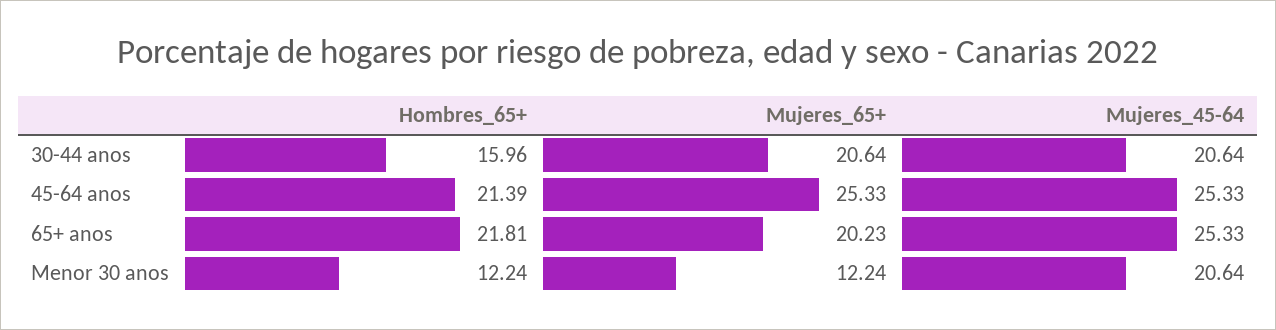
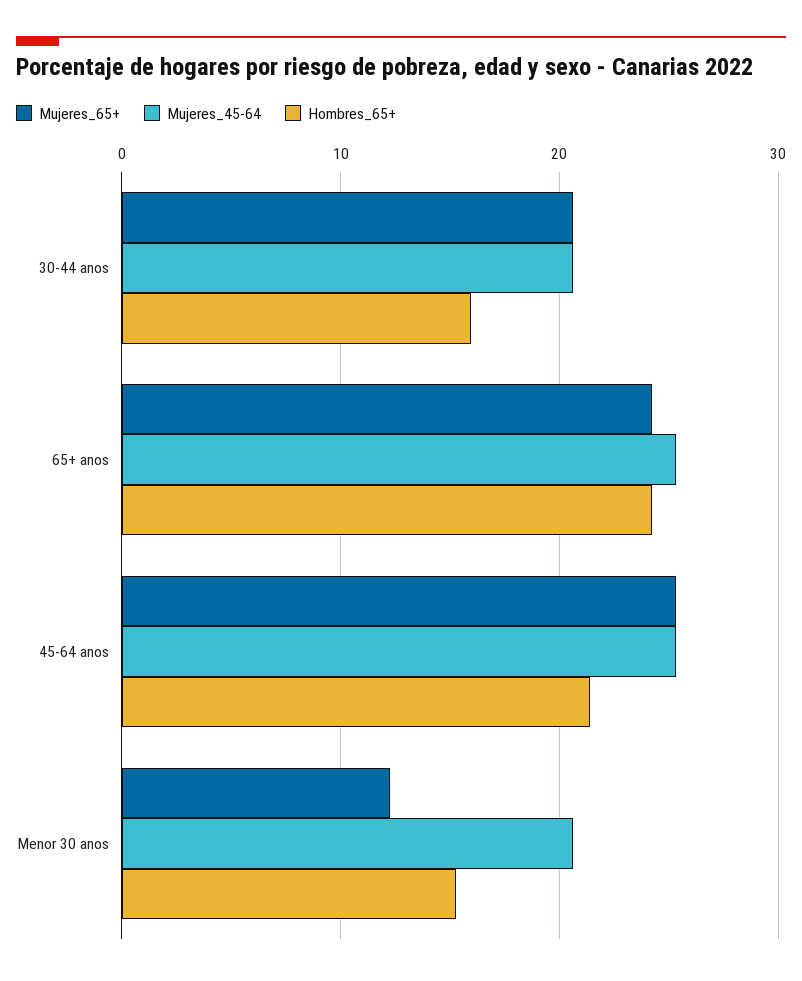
Hombres_65+, 65+ anos: 21.81 -> 24
Mujeres_65+, 65+ anos: 20.23 -> 24
Hombres_65+, Menor 30 anos: 12.24 -> 15

